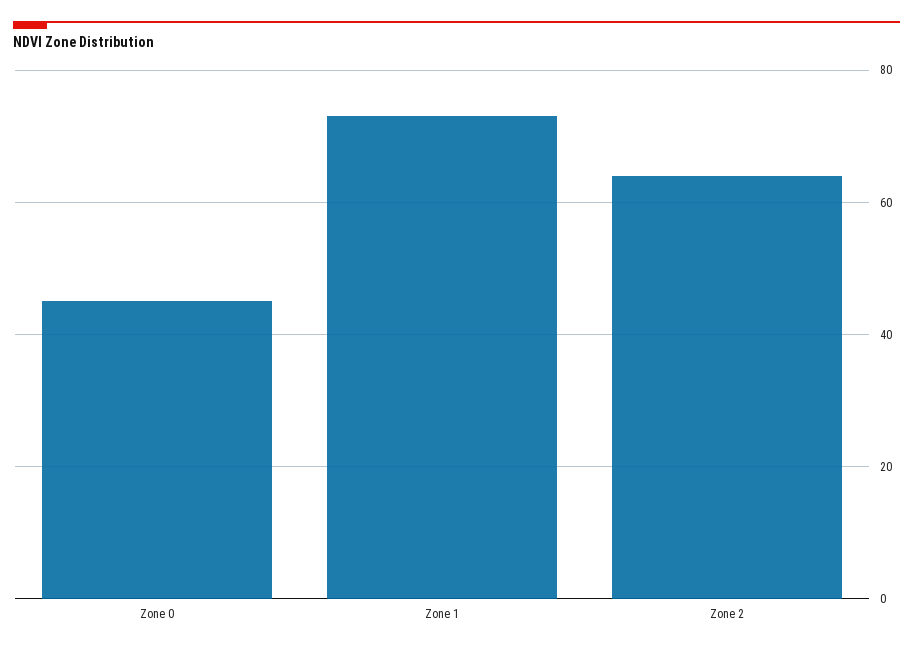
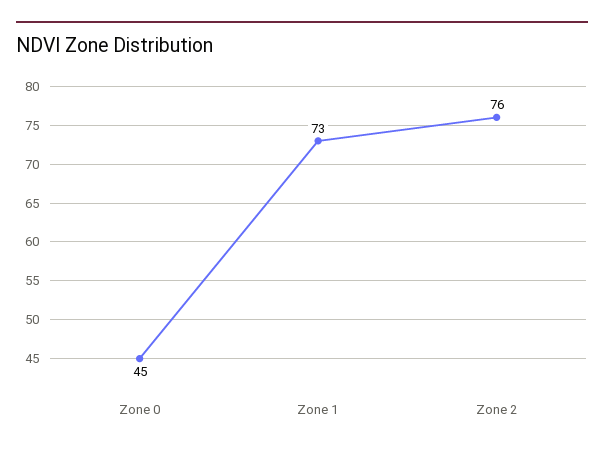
Zone 2: 65 -> 76

